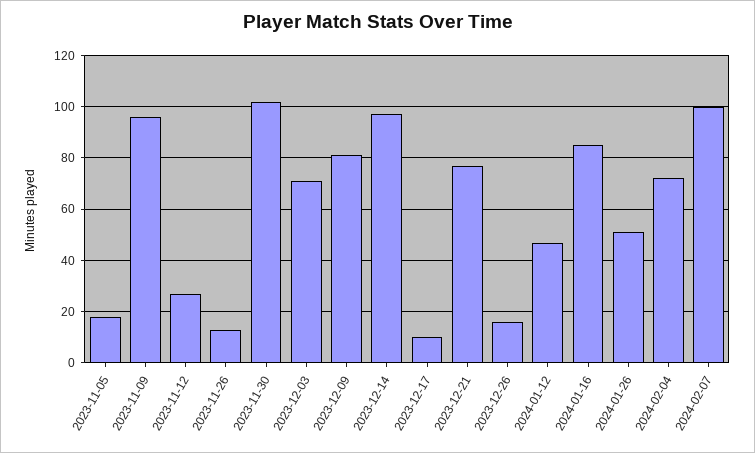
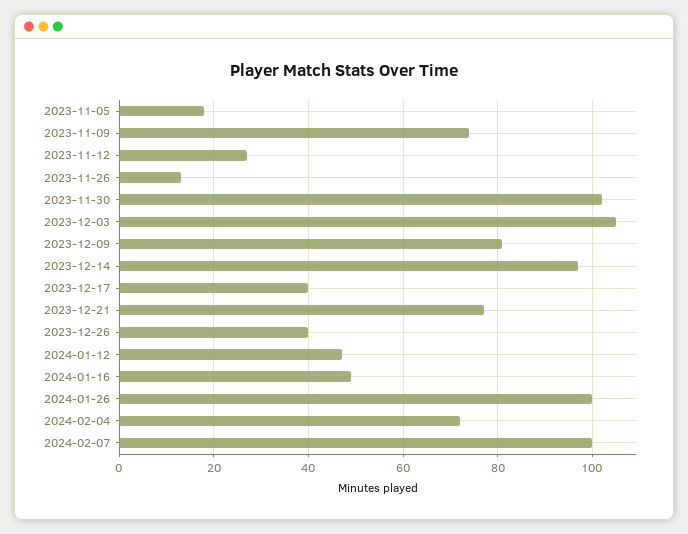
2023-11-09: 95 -> 75
2023-12-03: 70 -> 105
2023-12-17: 10 -> 40
2023-12-26: 15 -> 40
2024-01-16: 85 -> 50
2024-01-26: 50 -> 100

